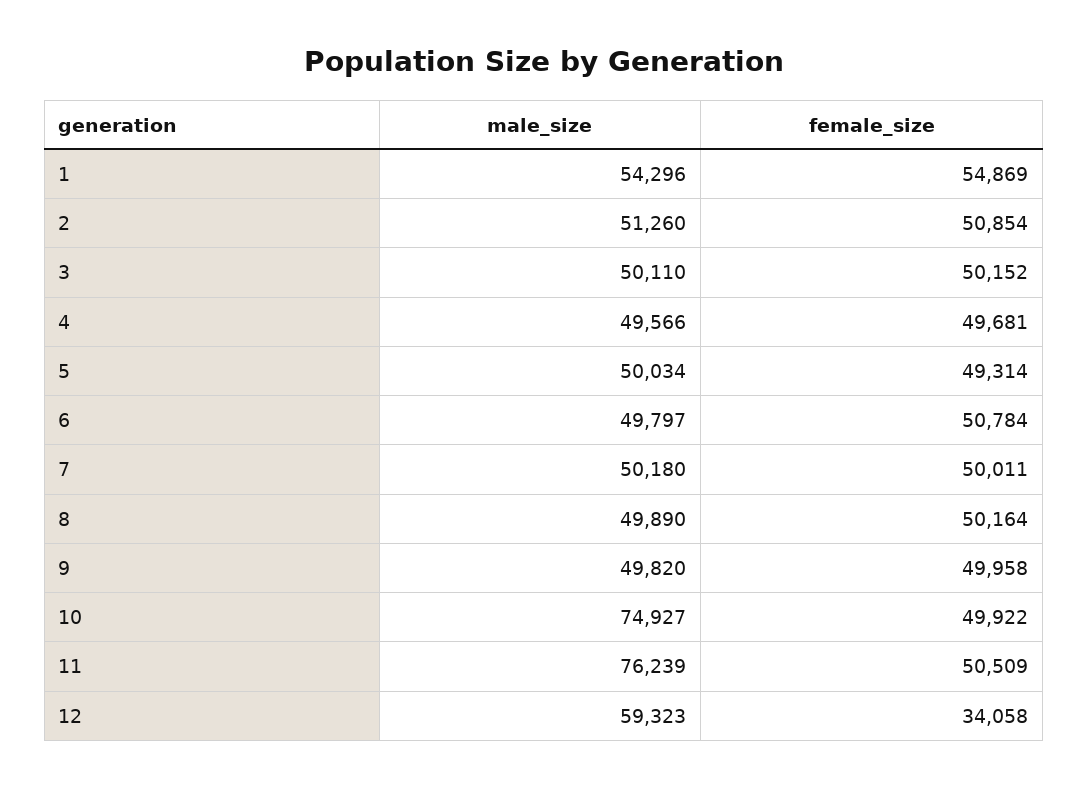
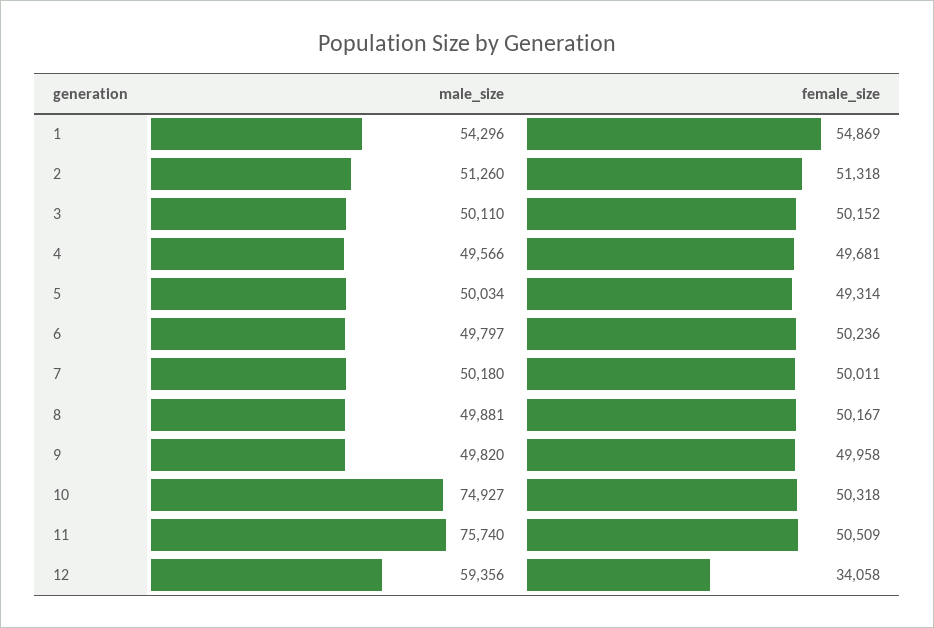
female_size, 2: 50854 -> 51318
female_size, 6: 50784 -> 50236
male_size, 8: 49890 -> 49881
female_size, 8: 50164 -> 50167
female_size, 10: 49922 -> 50318
male_size, 11: 76239 -> 75740
male_size, 12: 59323 -> 59356

